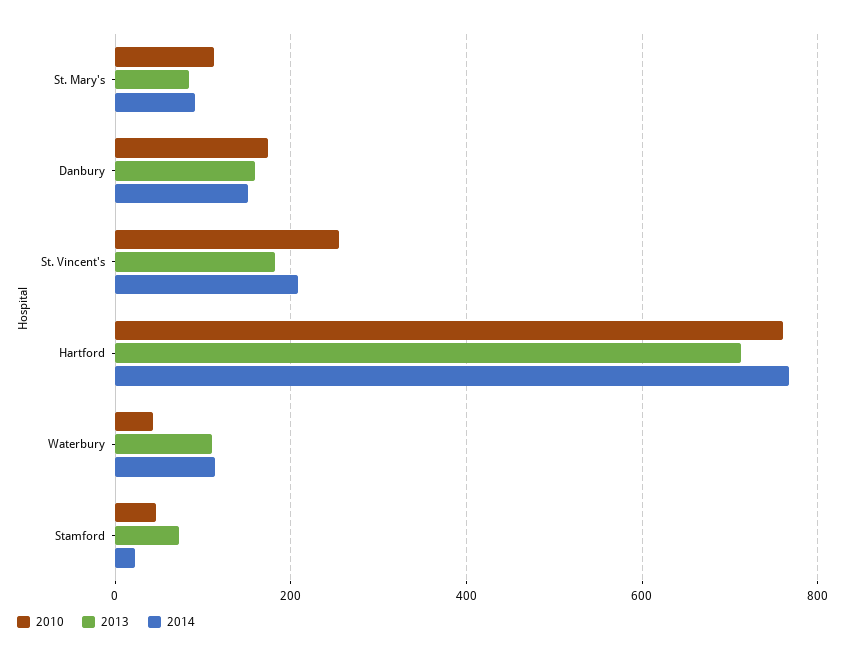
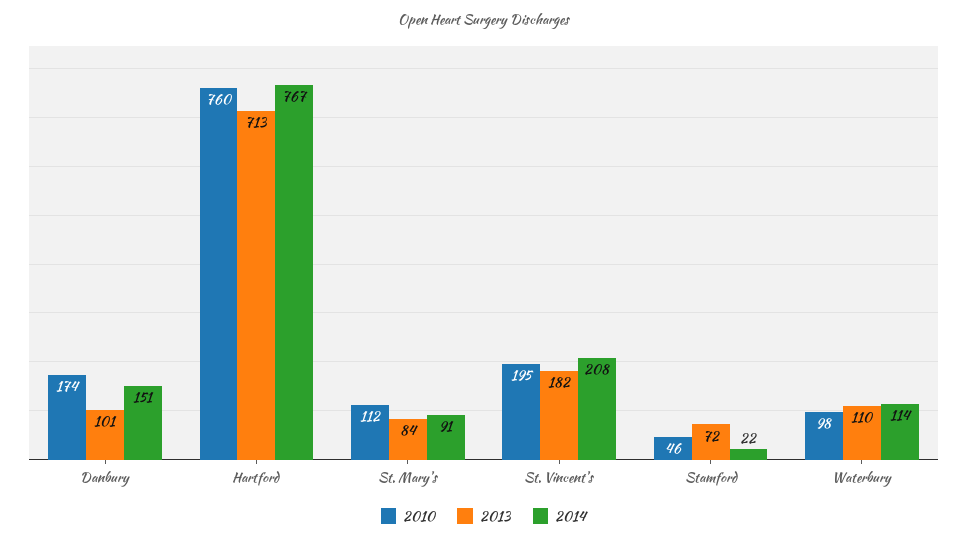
2013, Danbury: 160 -> 101
2010, St. Vincent's: 260 -> 195
2010, Waterbury: 40 -> 98

